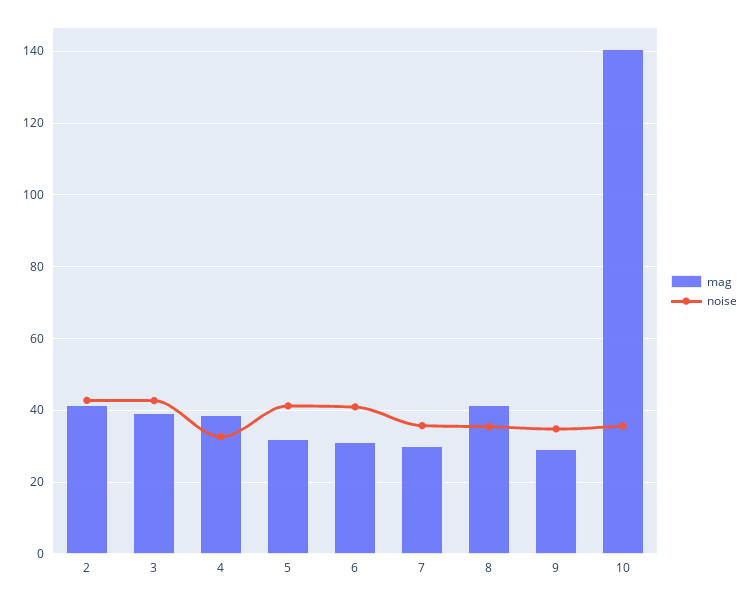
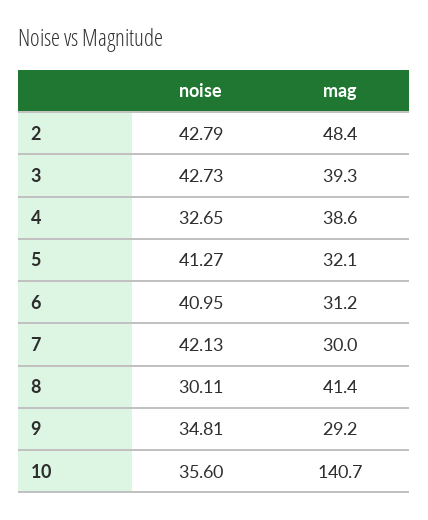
mag, 2: 42 -> 48.4
noise, 7: 36 -> 42.13
noise, 8: 36 -> 30.11

